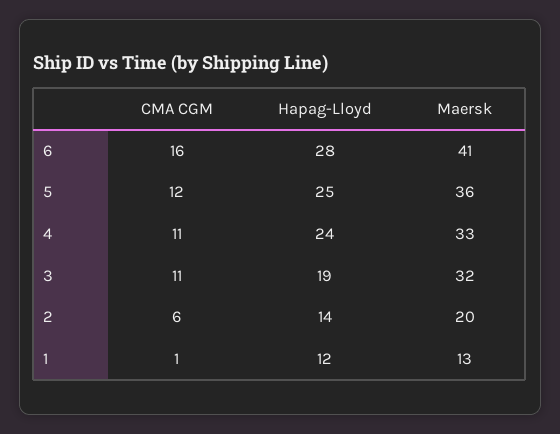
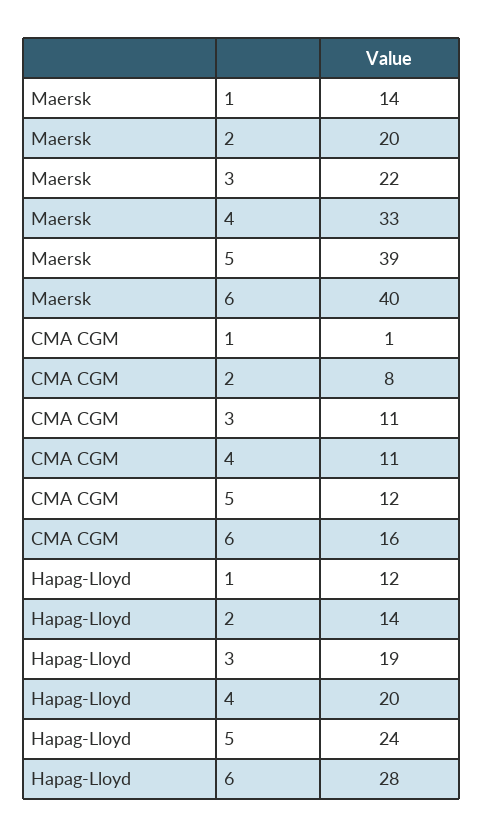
Maersk, 6: 41 -> 40
Hapag-Lloyd, 5: 25 -> 24
Maersk, 5: 36 -> 39
Hapag-Lloyd, 4: 24 -> 20
Maersk, 3: 32 -> 22
CMA CGM, 2: 6 -> 8
Maersk, 1: 13 -> 14

